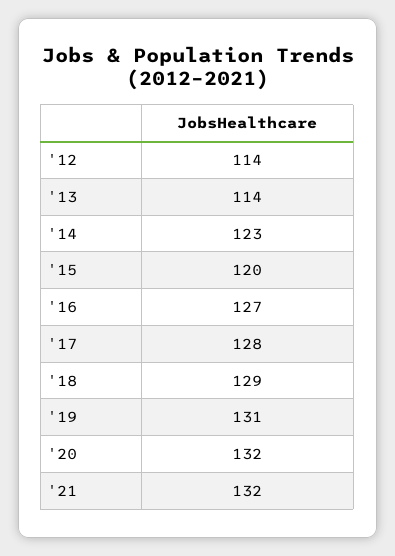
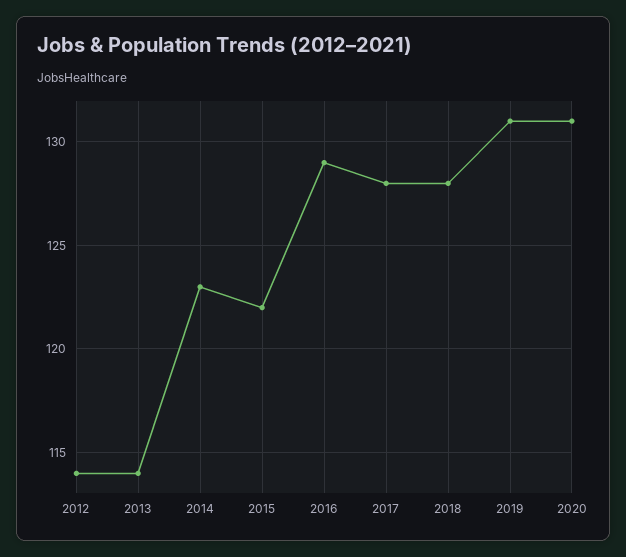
'15: 120 -> 122
'16: 127 -> 129
'18: 129 -> 128
'20: 132 -> 131
'21: 132 -> none

